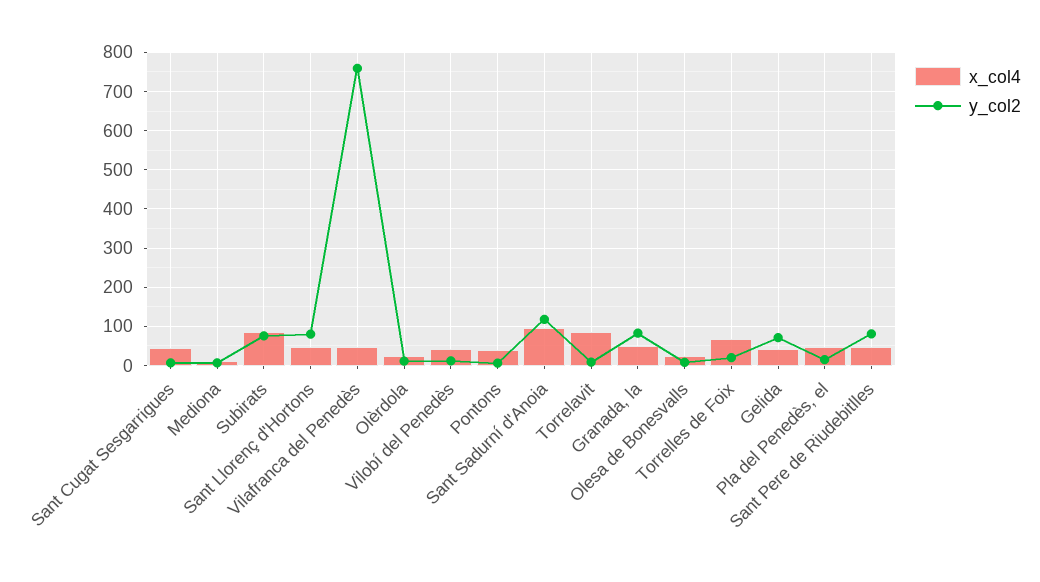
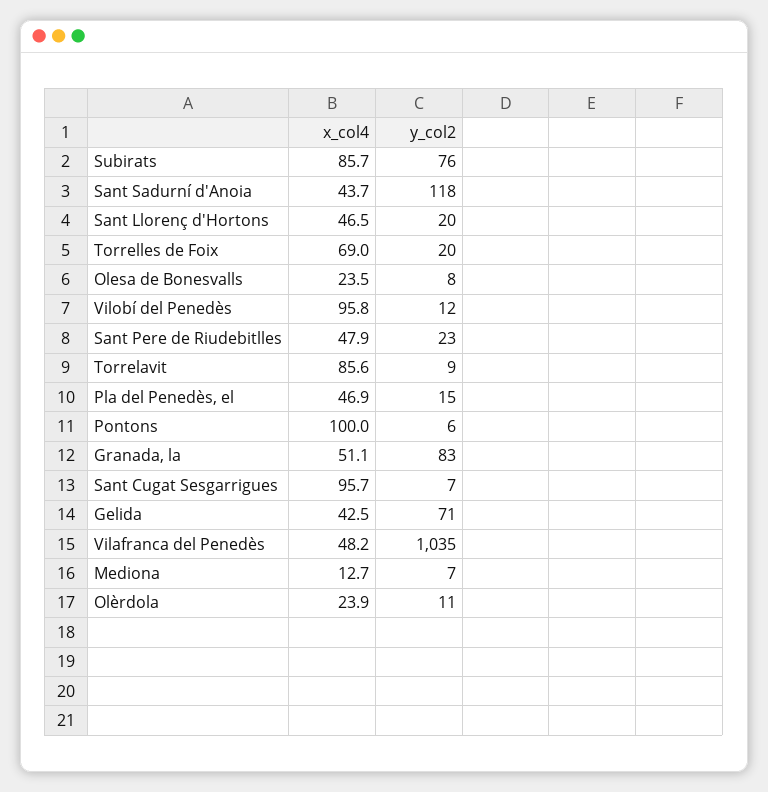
x_col4, Sant Cugat Sesgarrigues: 40 -> 95.7
y_col2, Sant Llorenç d'Hortons: 80 -> 20
y_col2, Vilafranca del Penedès: 760 -> 1035
x_col4, Vilobí del Penedès: 40 -> 95.8
x_col4, Pontons: 40 -> 100
x_col4, Sant Sadurní d'Anoia: 100 -> 43.7
y_col2, Sant Pere de Riudebitlles: 80 -> 23

